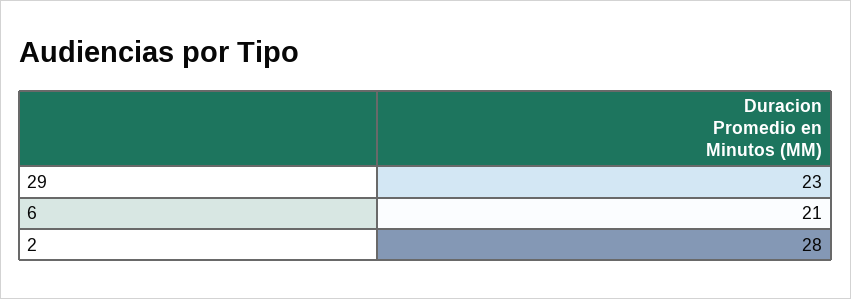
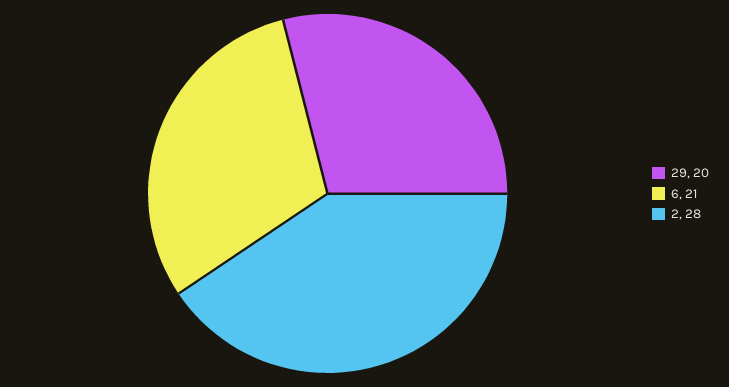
29: 23 -> 20

